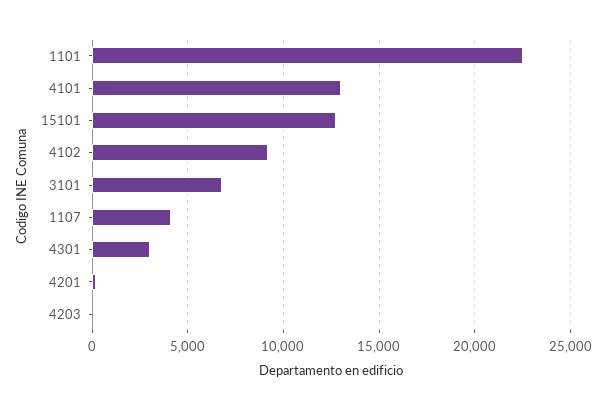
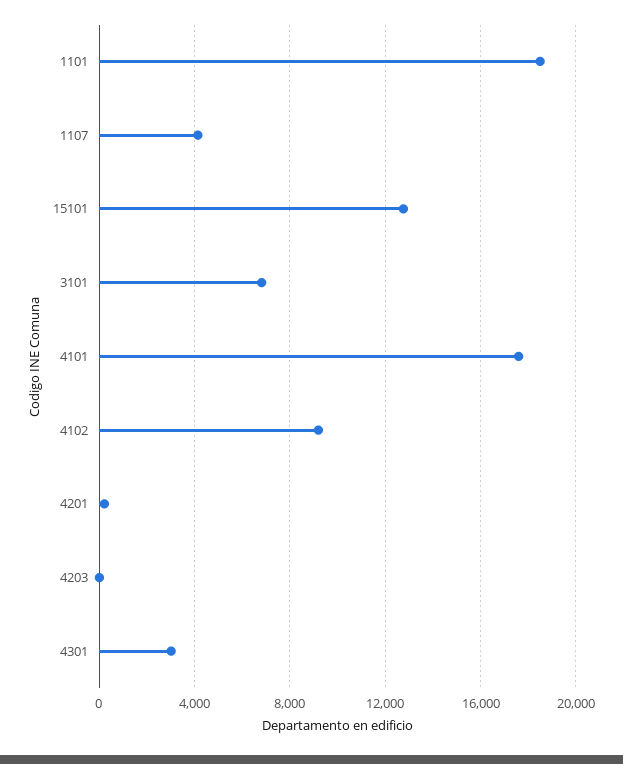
1101: 22500 -> 18500
4101: 13000 -> 17500

